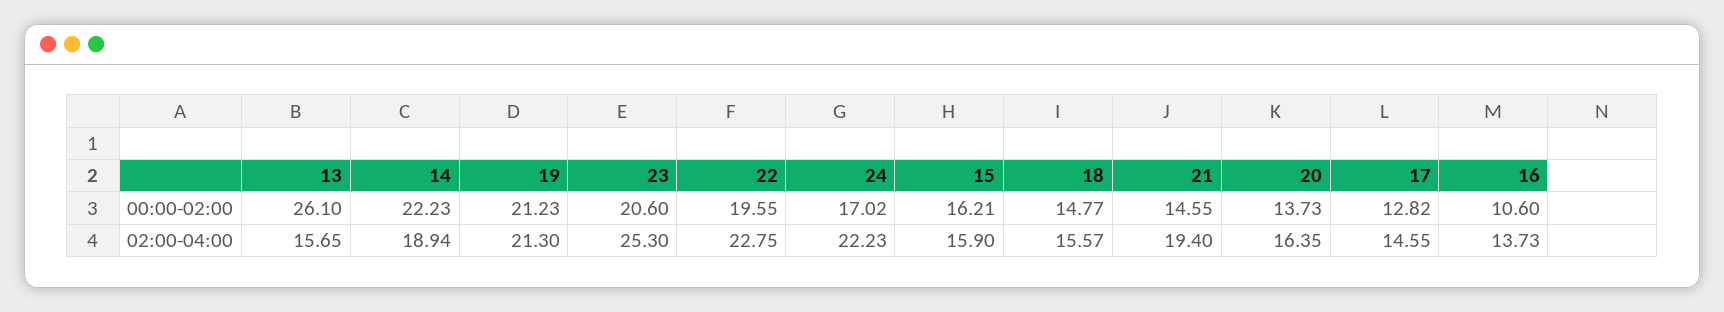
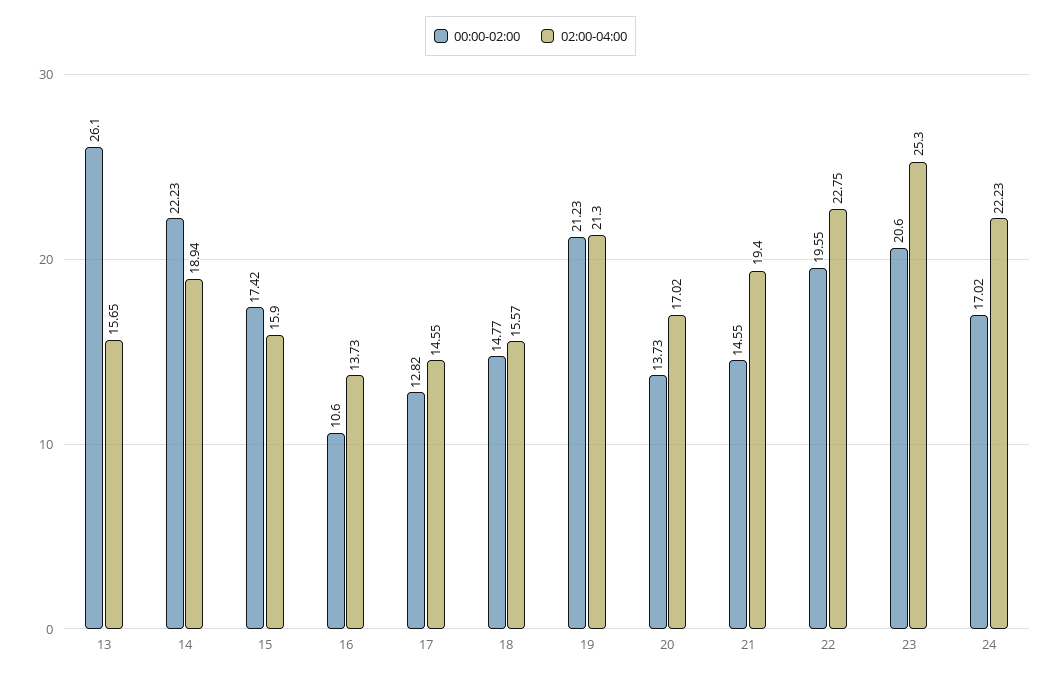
00:00-02:00, 15: 16.21 -> 17.42
02:00-04:00, 20: 16.35 -> 17.02

